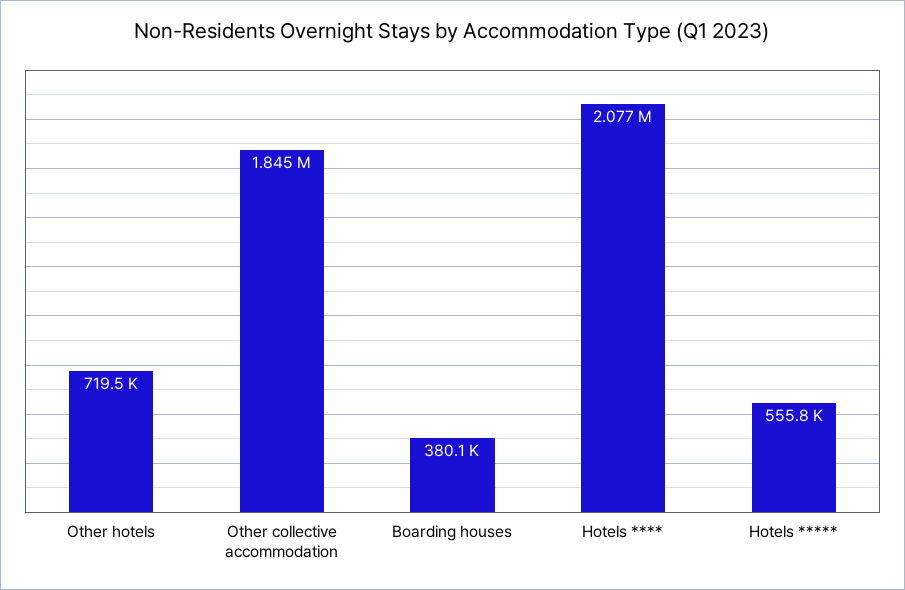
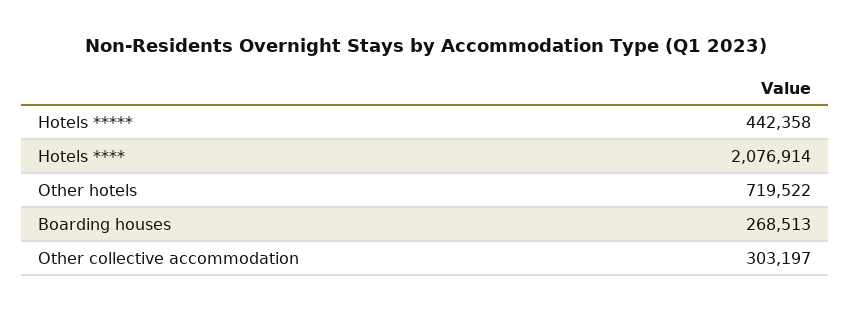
Other collective accommodation: 1845000 -> 303197
Boarding houses: 380100 -> 268513
Hotels *****: 555800 -> 442358

